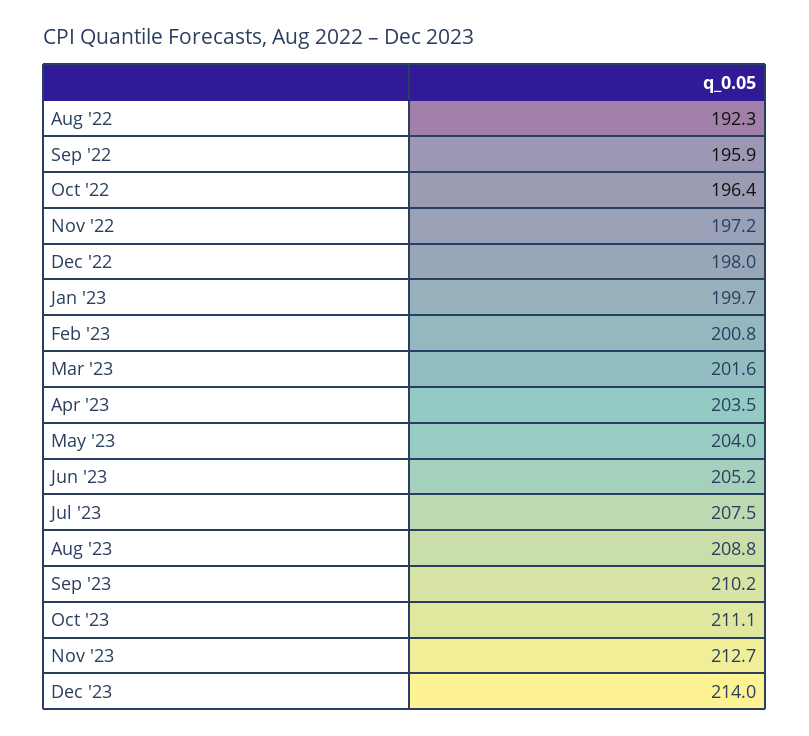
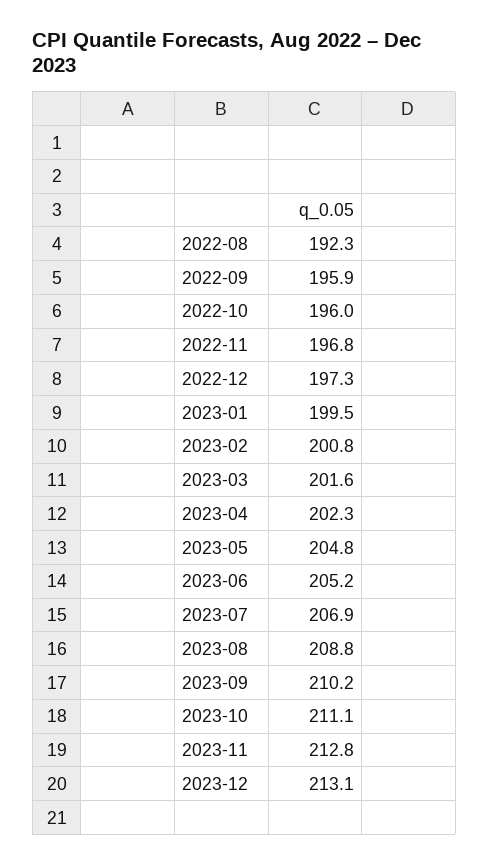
Oct '22: 196.4 -> 196
Nov '22: 197.2 -> 196.8
Dec '22: 198 -> 197.3
Jan '23: 199.7 -> 199.5
Apr '23: 203.5 -> 202.3
May '23: 204 -> 204.8
Jul '23: 207.5 -> 206.9
Nov '23: 212.7 -> 212.8
Dec '23: 214 -> 213.1

